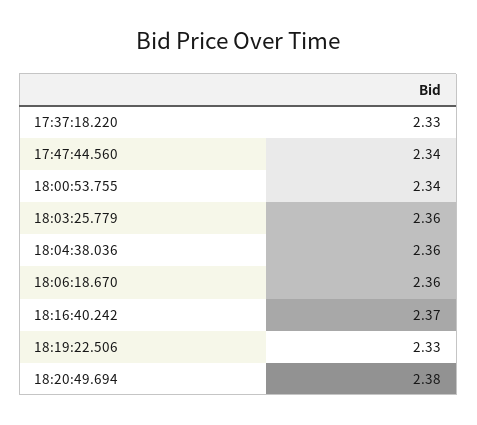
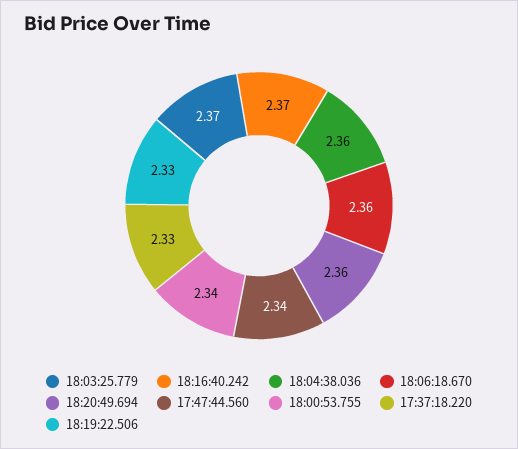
18:03:25.779: 2.36 -> 2.37
18:20:49.694: 2.38 -> 2.36

